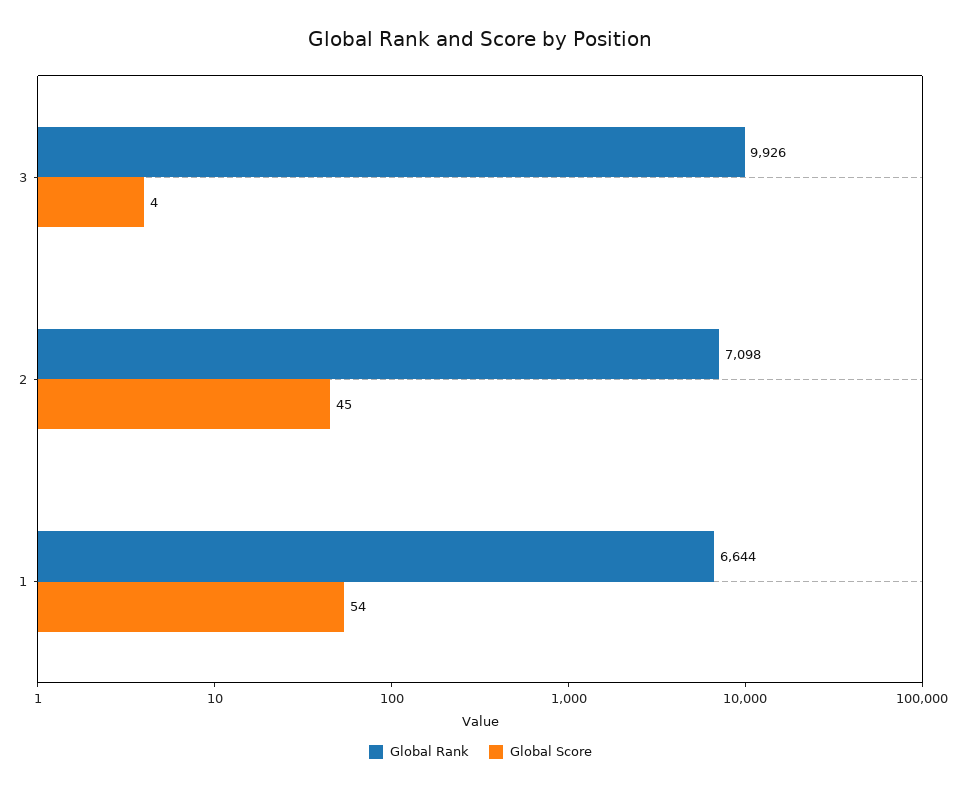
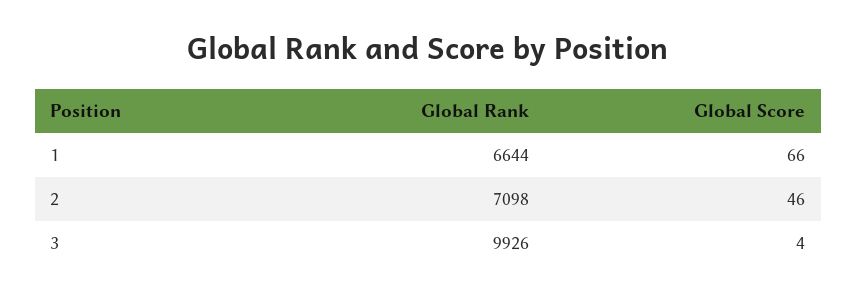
Global Score, 2: 45 -> 46
Global Score, 1: 54 -> 66

